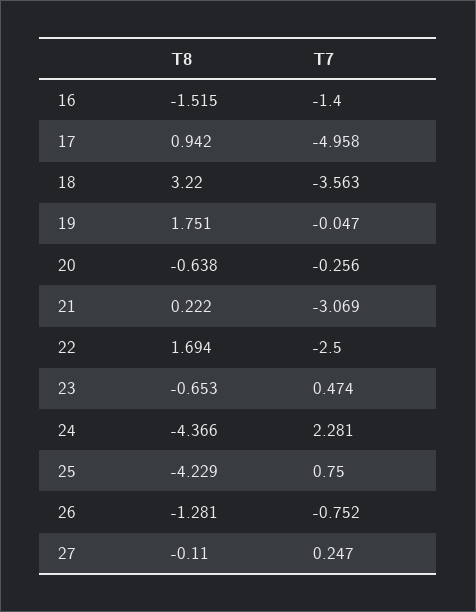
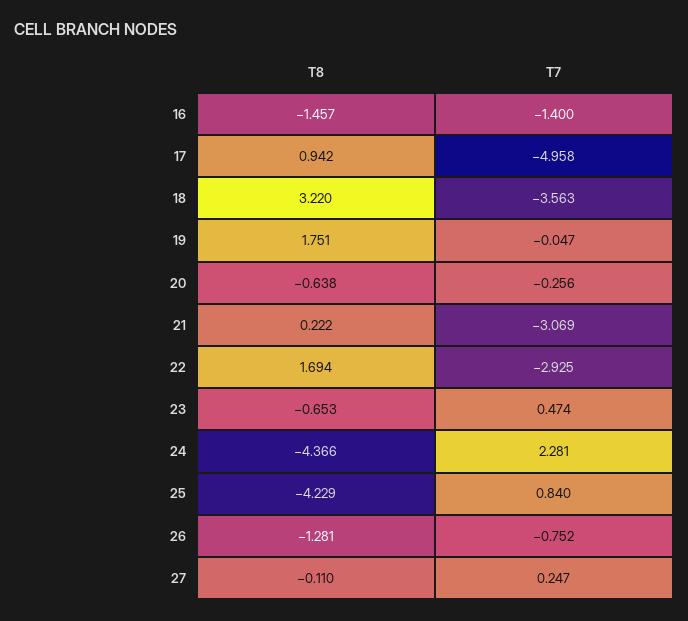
T8, 16: -1.515 -> -1.457
T7, 22: -2.5 -> -2.925
T7, 25: 0.75 -> 0.84

